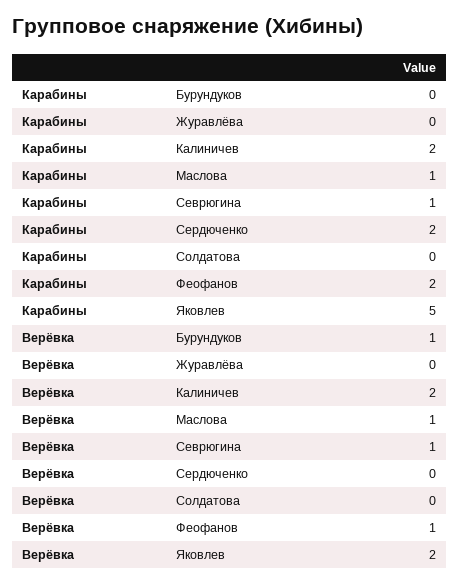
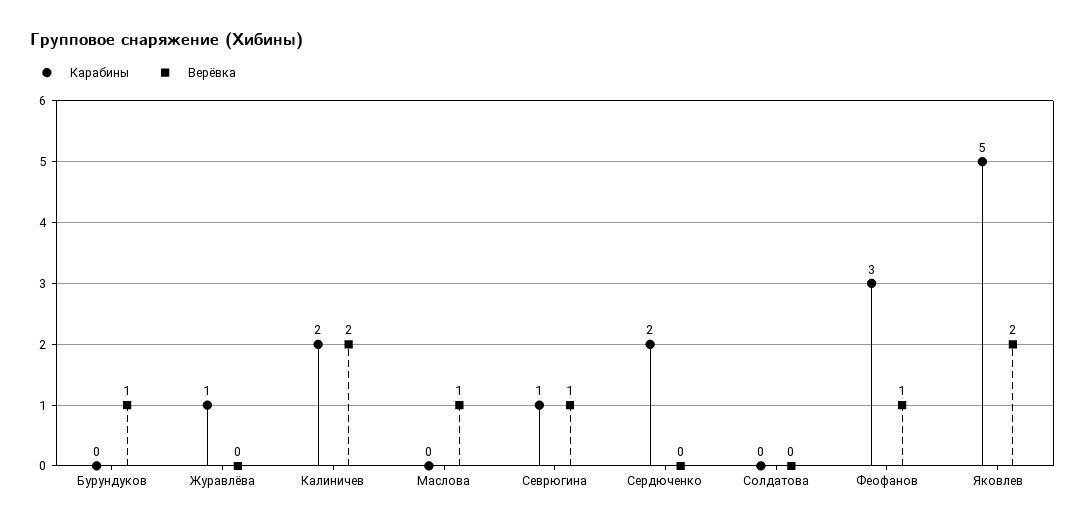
Карабины, Журавлёва: 0 -> 1
Карабины, Маслова: 1 -> 0
Карабины, Феофанов: 2 -> 3

